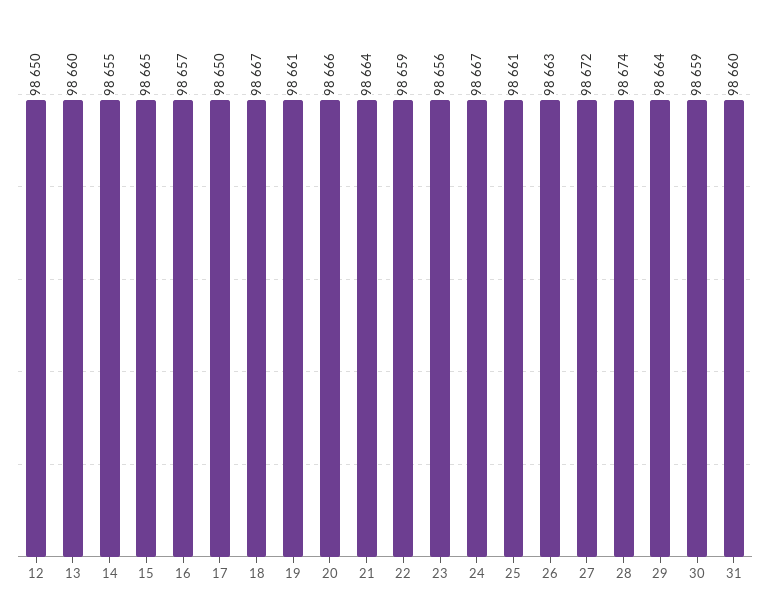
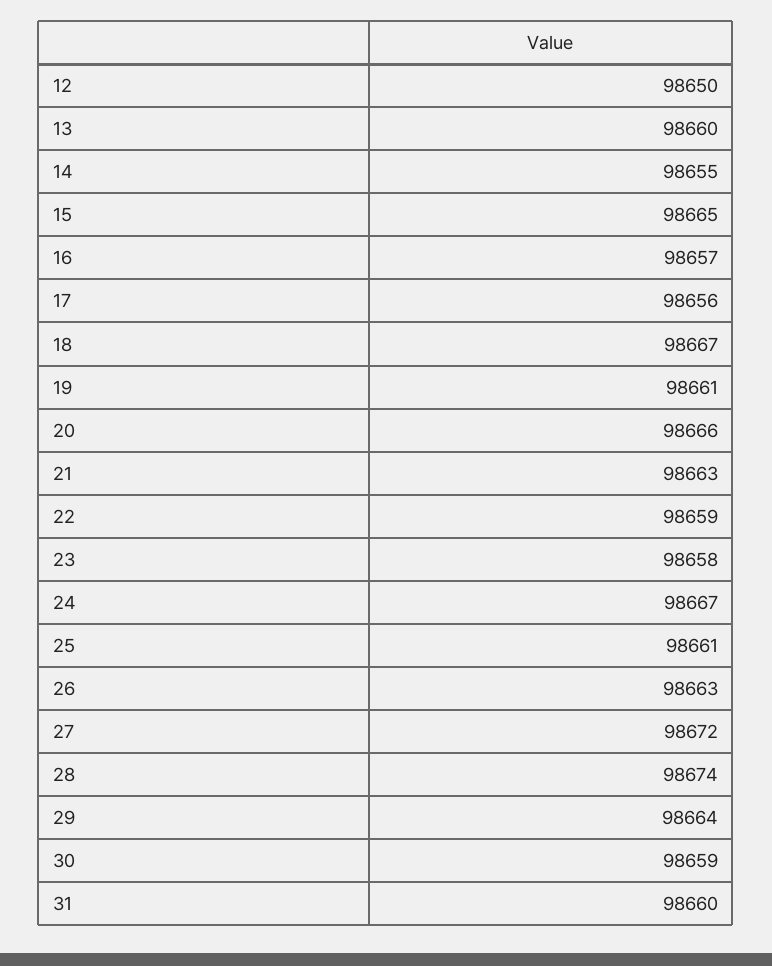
17: 98650 -> 98656
21: 98664 -> 98663
23: 98656 -> 98658

